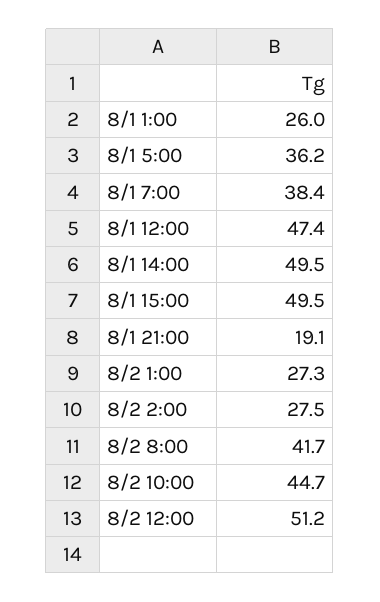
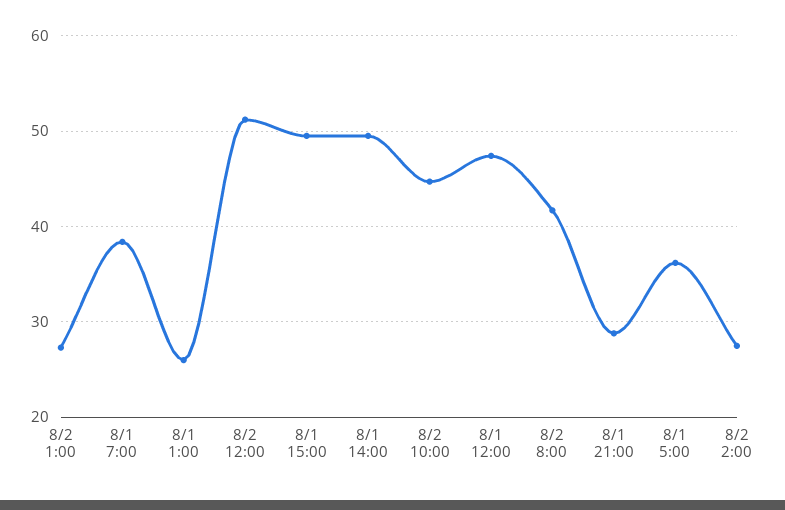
8/1 21:00: 19.1 -> 29

